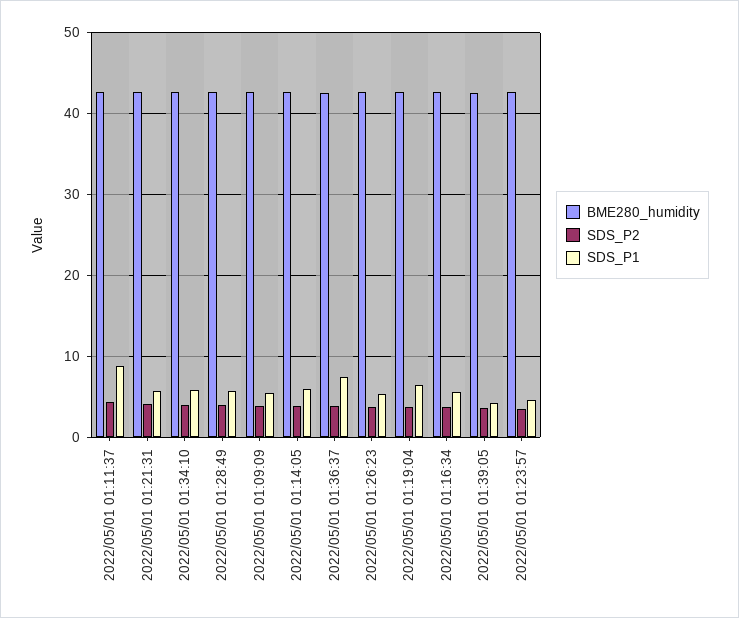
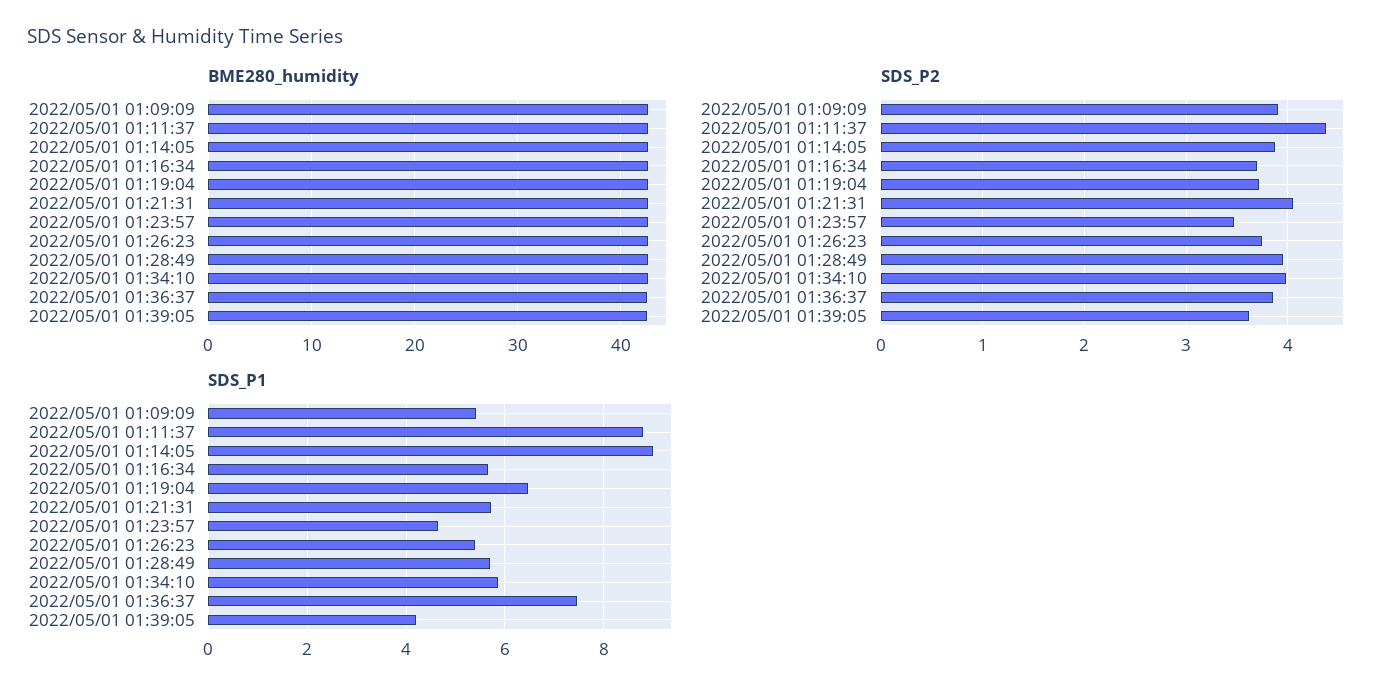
SDS_P1, 2022/05/01 01:14:05: 6 -> 9

